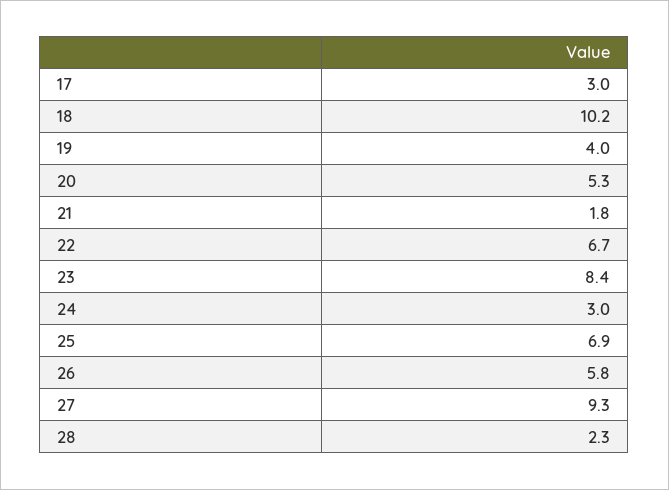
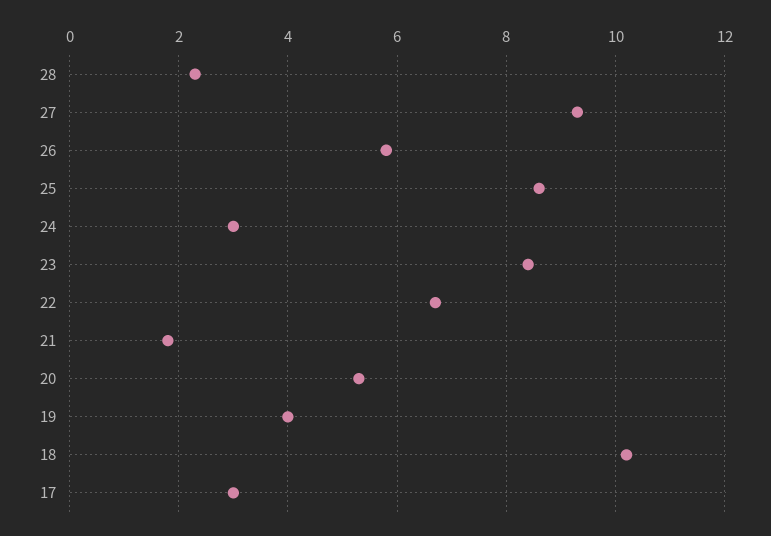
25: 6.9 -> 8.5

